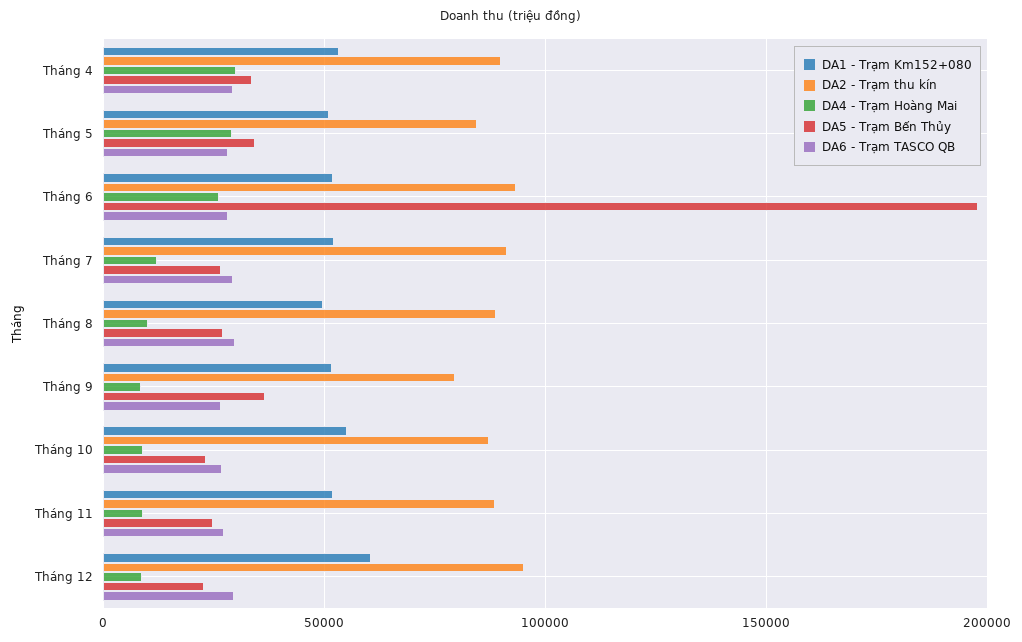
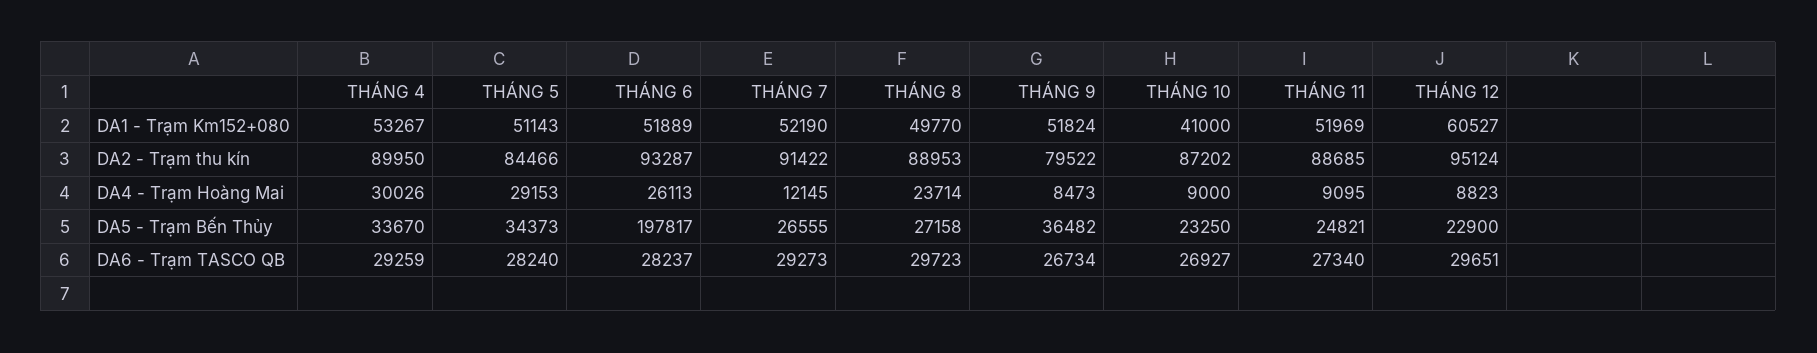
DA4 - Trạm Hoàng Mai, Tháng 8: 10000 -> 23714
DA1 - Trạm Km152+080, Tháng 10: 55000 -> 41000

